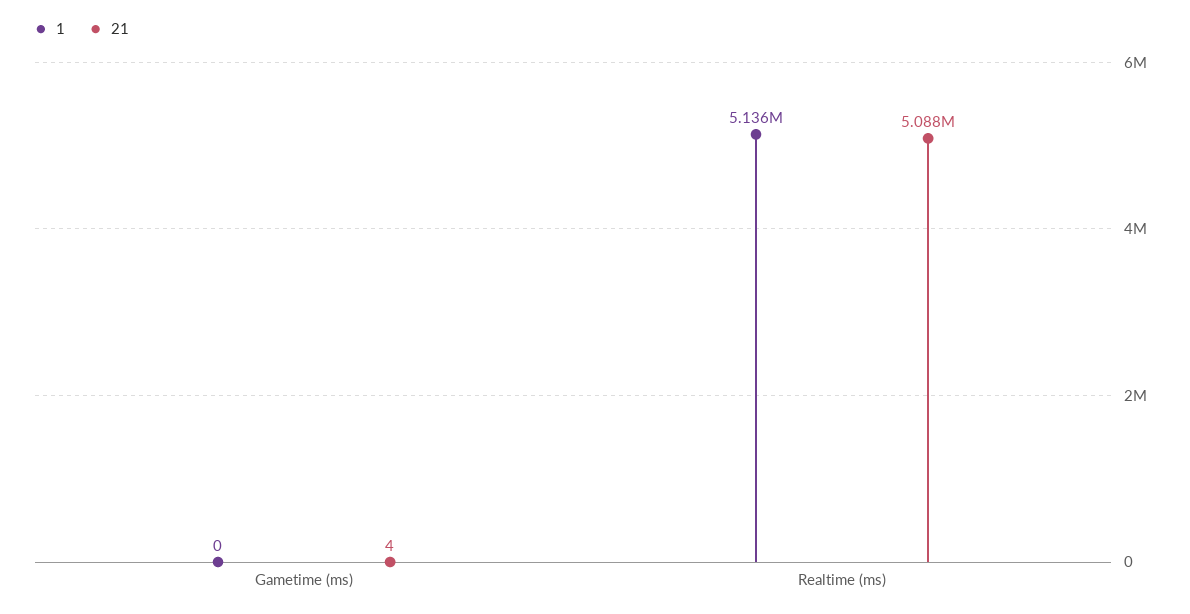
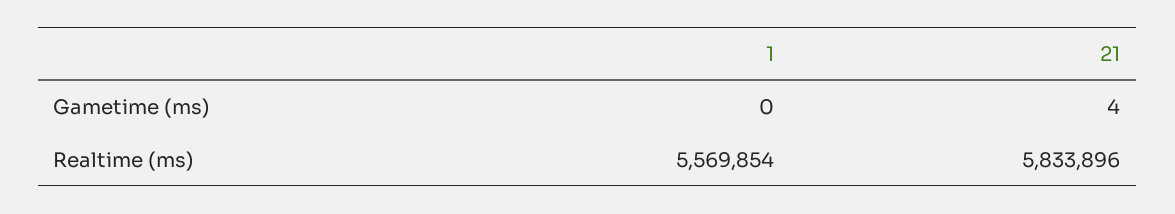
1, Realtime (ms): 5136000 -> 5569854
21, Realtime (ms): 5088000 -> 5833896

